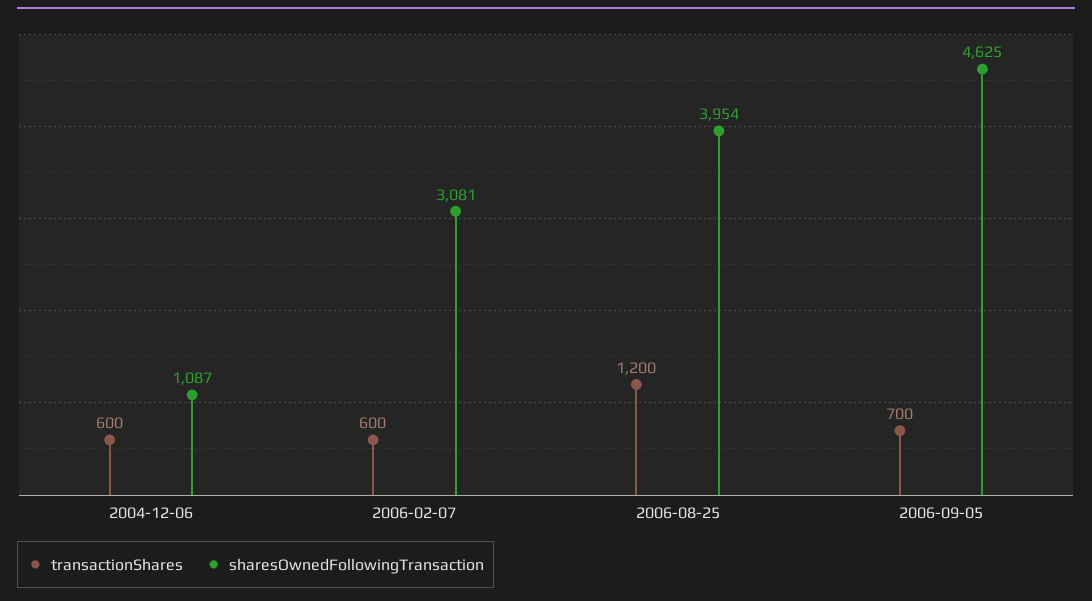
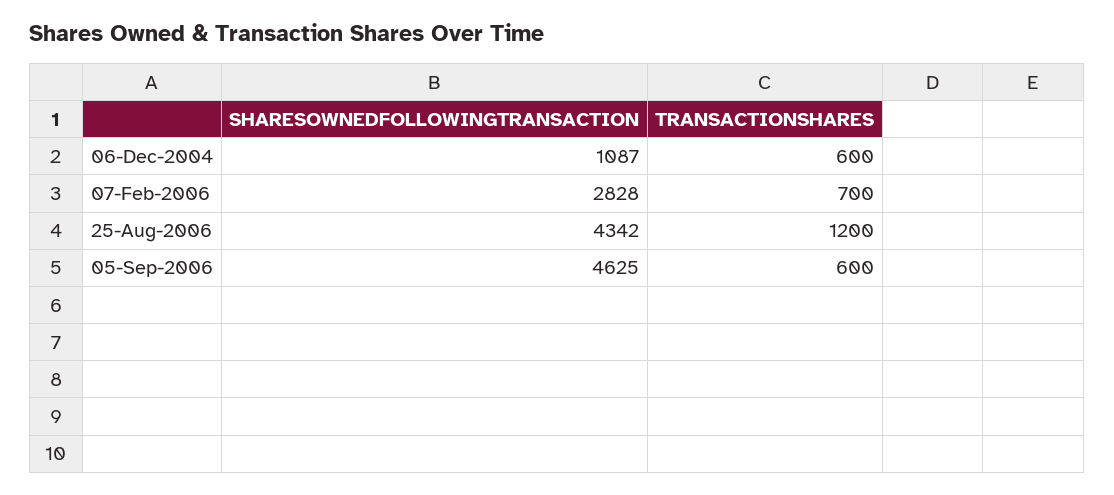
transactionShares, 2006-02-07: 600 -> 700
sharesOwnedFollowingTransaction, 2006-02-07: 3081 -> 2828
sharesOwnedFollowingTransaction, 2006-08-25: 3954 -> 4342
transactionShares, 2006-09-05: 700 -> 600

